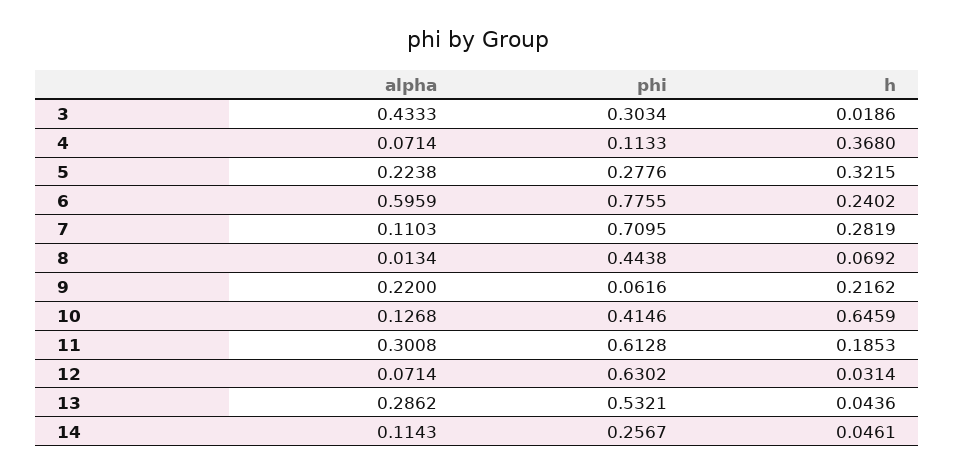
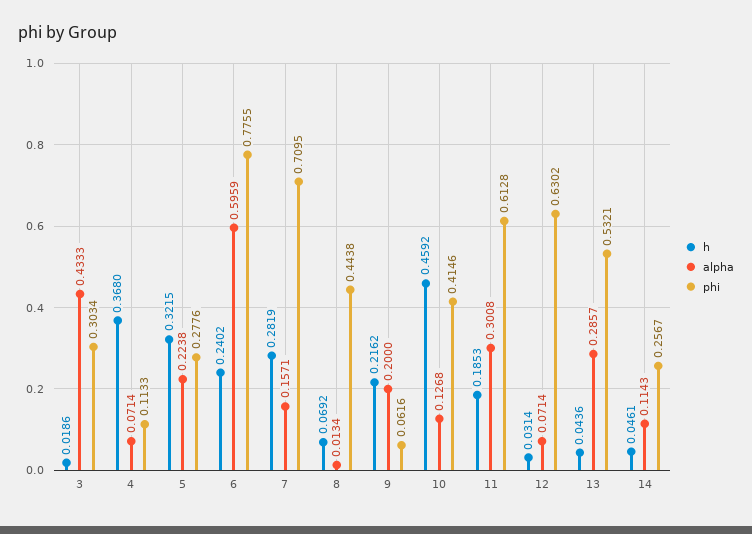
alpha, 7: 0.1103 -> 0.1571
alpha, 9: 0.22 -> 0.2
h, 10: 0.6459 -> 0.4592
alpha, 13: 0.2862 -> 0.2857

